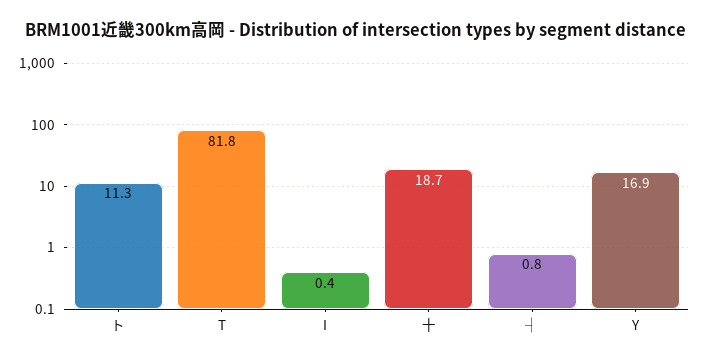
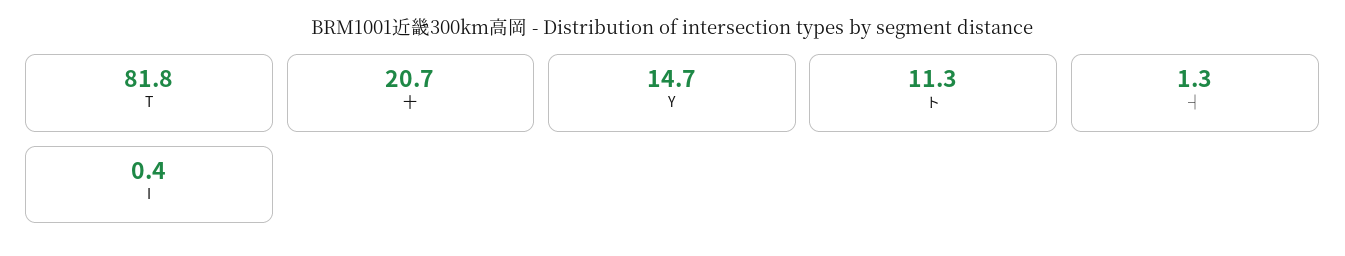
十: 18.7 -> 20.7
┤: 0.8 -> 1.3
Y: 16.9 -> 14.7

